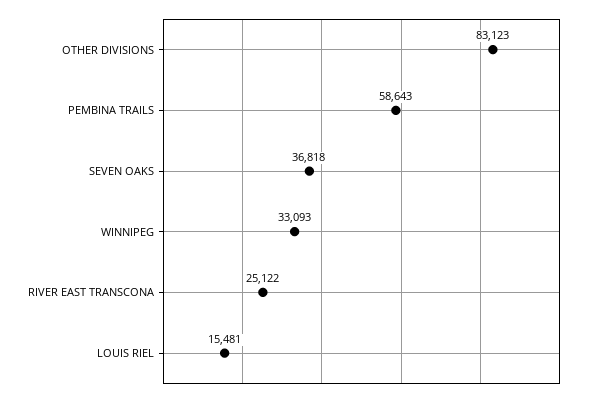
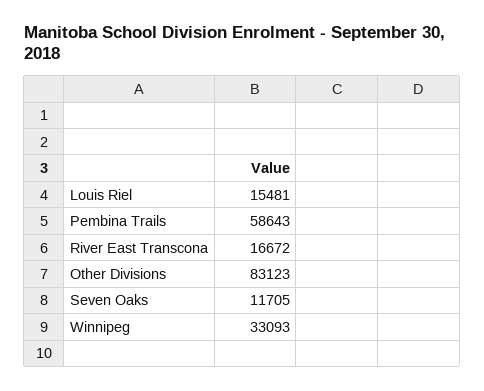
SEVEN OAKS: 36818 -> 11705
RIVER EAST TRANSCONA: 25122 -> 16672

